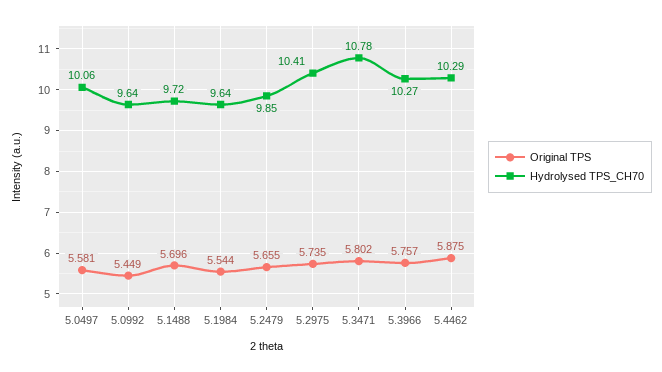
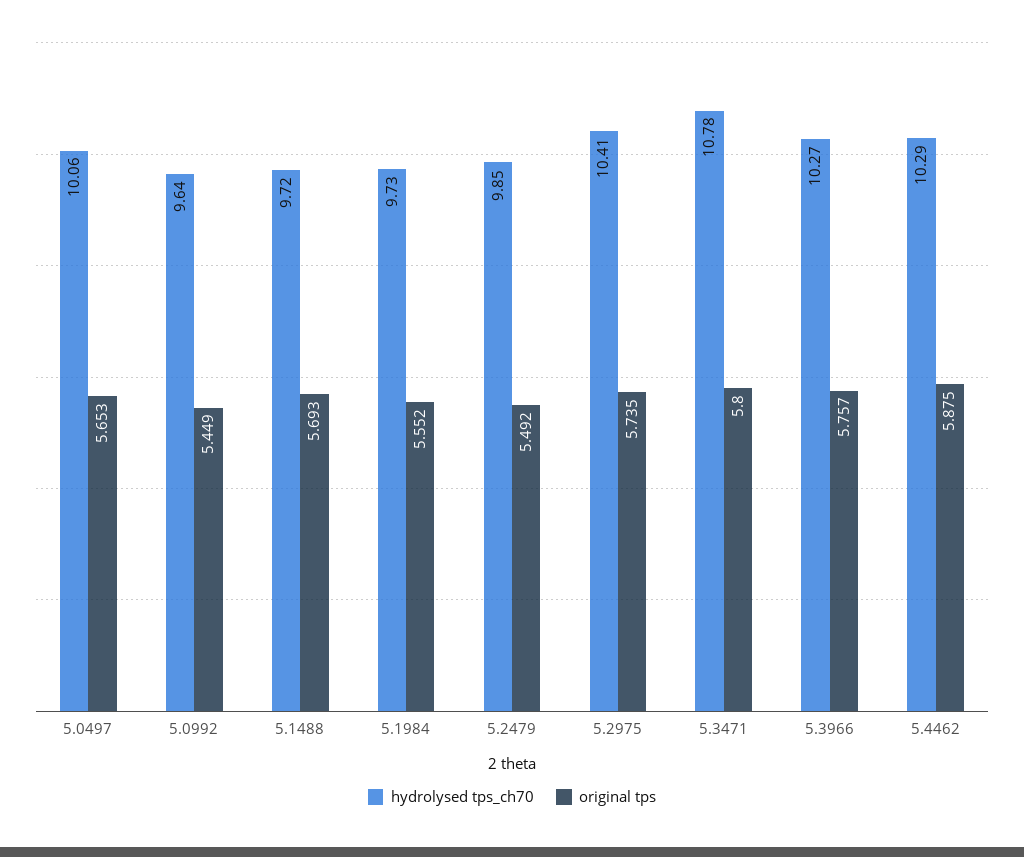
Original TPS, 5.0497: 5.581 -> 5.653
Original TPS, 5.1488: 5.696 -> 5.693
Original TPS, 5.1984: 5.544 -> 5.552
Hydrolysed TPS_CH70, 5.1984: 9.64 -> 9.73
Original TPS, 5.2479: 5.655 -> 5.492
Original TPS, 5.3471: 5.802 -> 5.8

